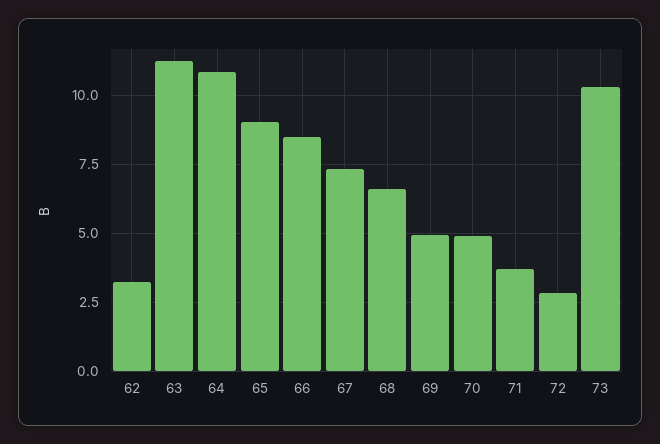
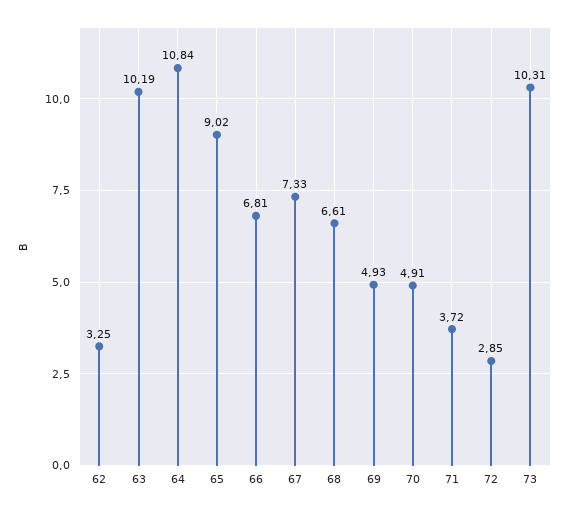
63: 11.25 -> 10.19
66: 8.5 -> 6.81

